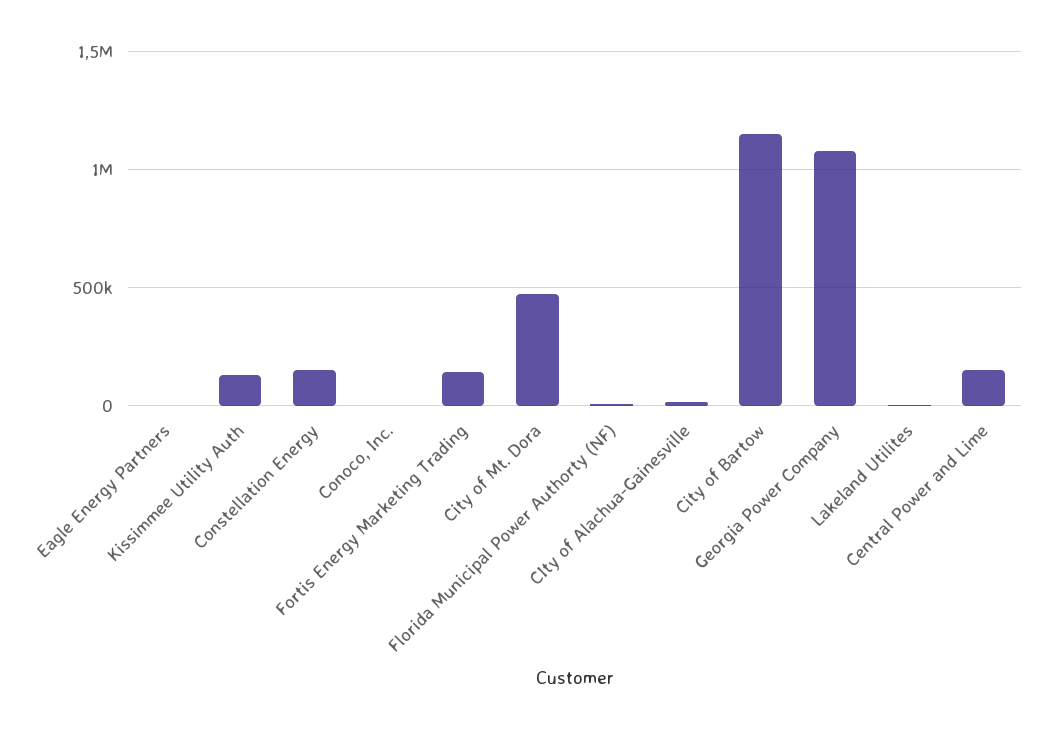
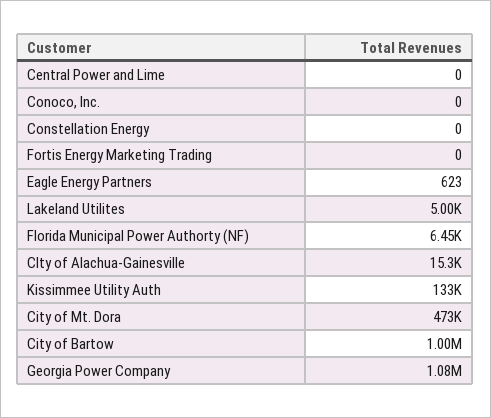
Constellation Energy: 150000 -> 0
Fortis Energy Marketing Trading: 150000 -> 0
City of Bartow: 1150000 -> 1000000
Central Power and Lime: 150000 -> 0

